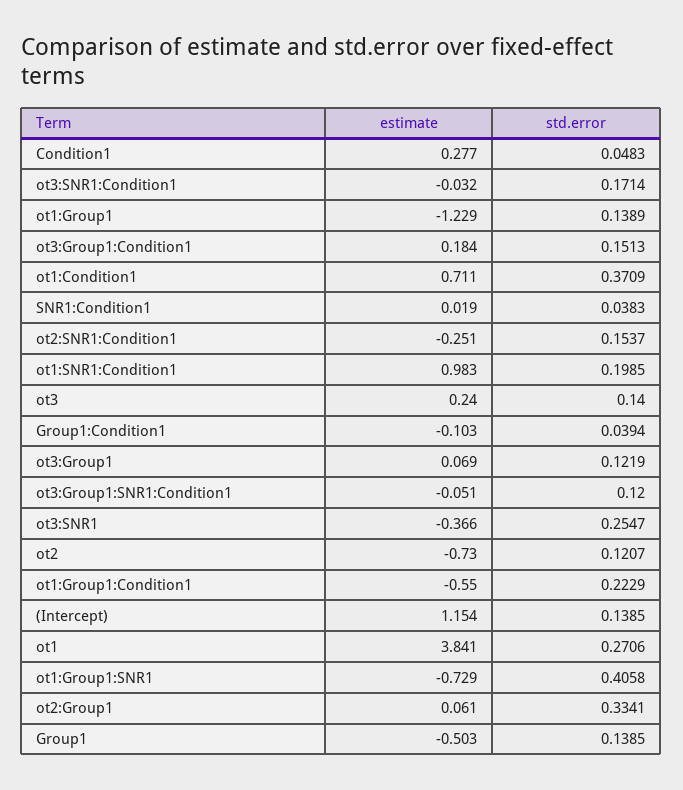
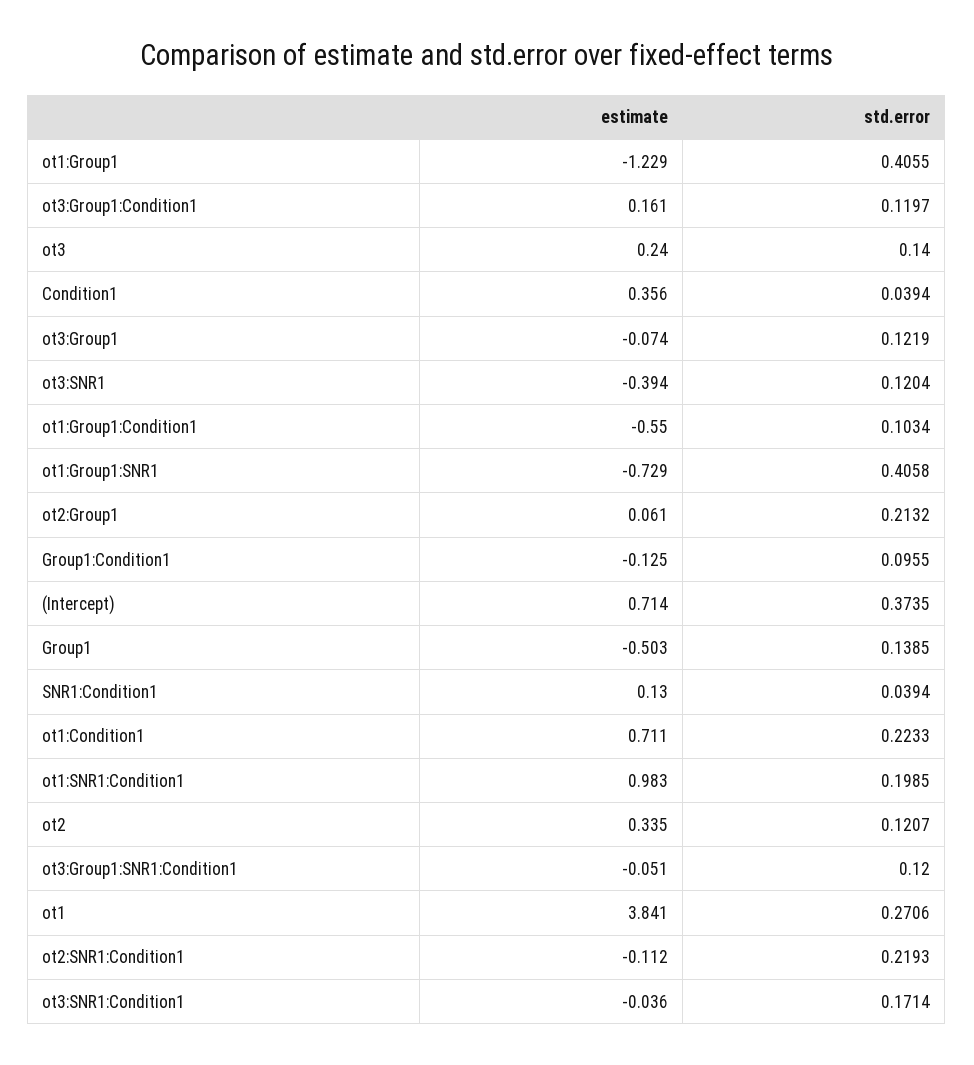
estimate, Condition1: 0.277 -> 0.356
std.error, Condition1: 0.0483 -> 0.0394
estimate, ot3:SNR1:Condition1: -0.032 -> -0.036
std.error, ot1:Group1: 0.1389 -> 0.4055
estimate, ot3:Group1:Condition1: 0.184 -> 0.161
std.error, ot3:Group1:Condition1: 0.1513 -> 0.1197
std.error, ot1:Condition1: 0.3709 -> 0.2233
estimate, SNR1:Condition1: 0.019 -> 0.13
std.error, SNR1:Condition1: 0.0383 -> 0.0394
estimate, ot2:SNR1:Condition1: -0.251 -> -0.112
std.error, ot2:SNR1:Condition1: 0.1537 -> 0.2193
estimate, Group1:Condition1: -0.103 -> -0.125
std.error, Group1:Condition1: 0.0394 -> 0.0955
estimate, ot3:Group1: 0.069 -> -0.074
estimate, ot3:SNR1: -0.366 -> -0.394
std.error, ot3:SNR1: 0.2547 -> 0.1204
estimate, ot2: -0.73 -> 0.335
std.error, ot1:Group1:Condition1: 0.2229 -> 0.1034
estimate, (Intercept): 1.154 -> 0.714
std.error, (Intercept): 0.1385 -> 0.3735
std.error, ot2:Group1: 0.3341 -> 0.2132

